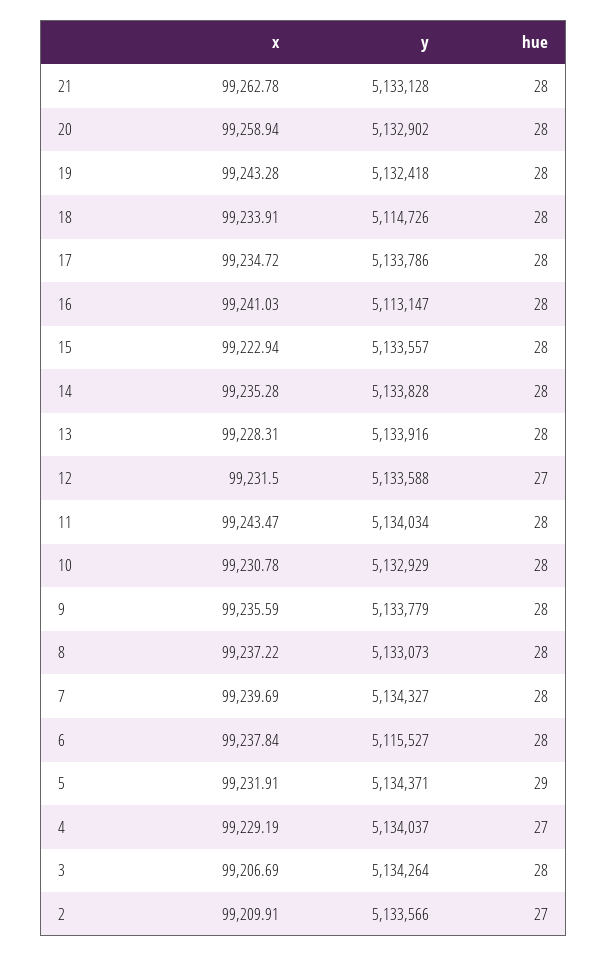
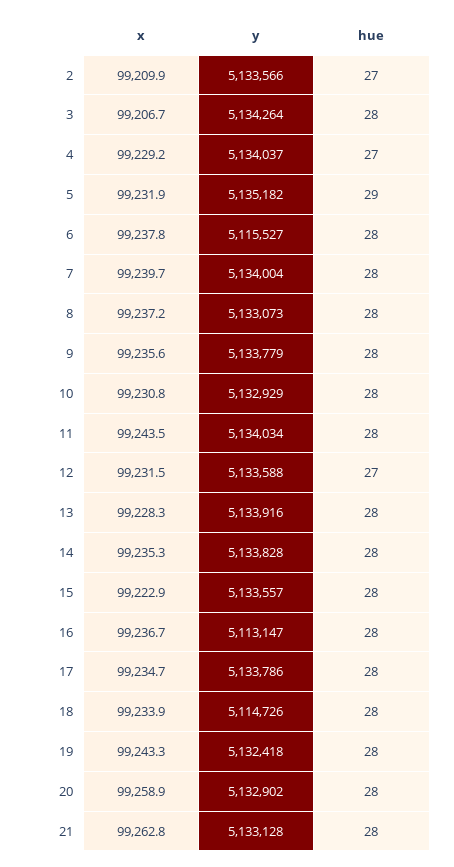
x, 16: 99241.03 -> 99236.7
y, 7: 5134327 -> 5134004
y, 5: 5134371 -> 5135182

